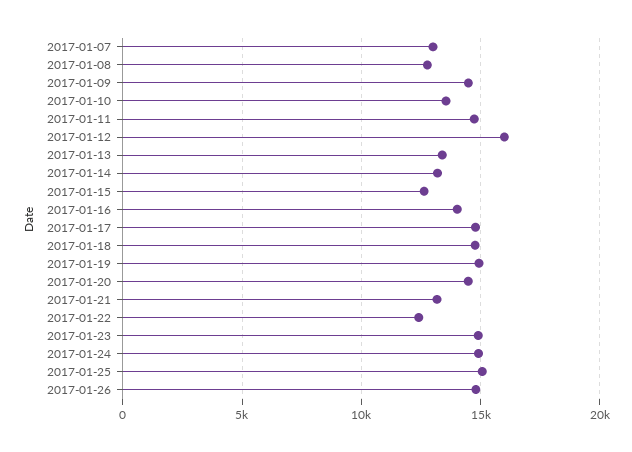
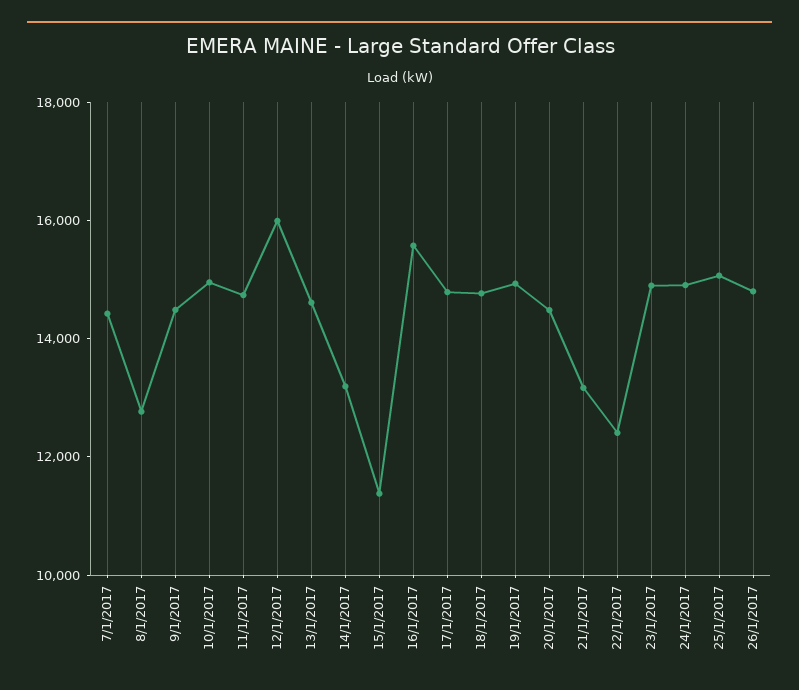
2017-01-07: 13000 -> 14500
2017-01-10: 13500 -> 15000
2017-01-13: 13500 -> 14500
2017-01-15: 12500 -> 11500
2017-01-16: 14000 -> 15500

